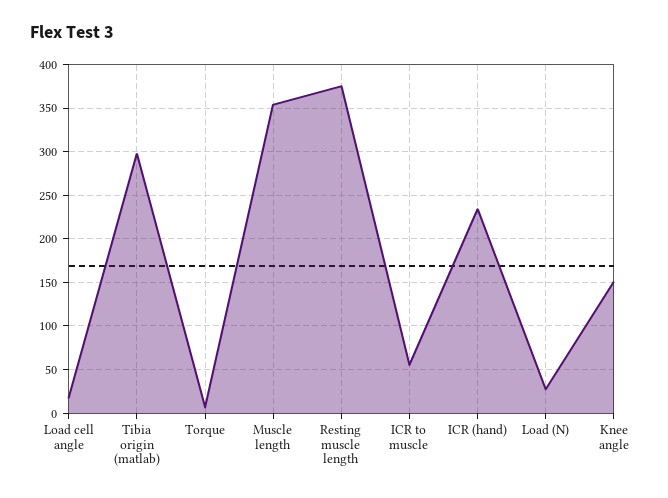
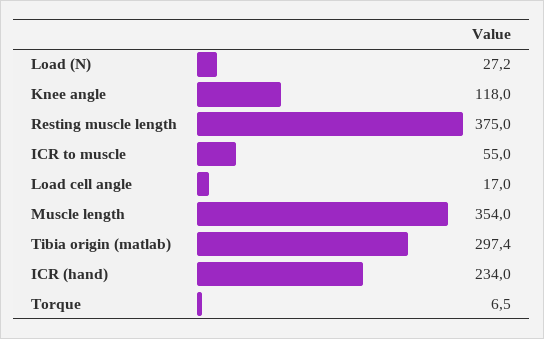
Knee angle: 150 -> 118

